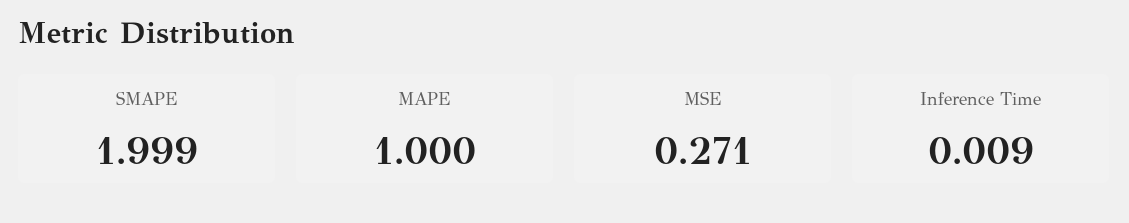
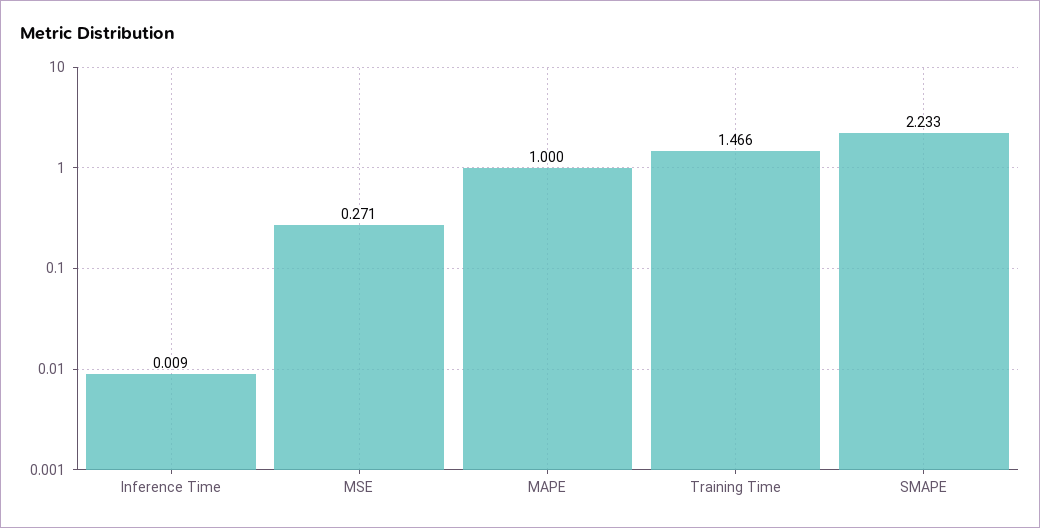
SMAPE: 1.999 -> 2.233
Training Time: none -> 1.466

